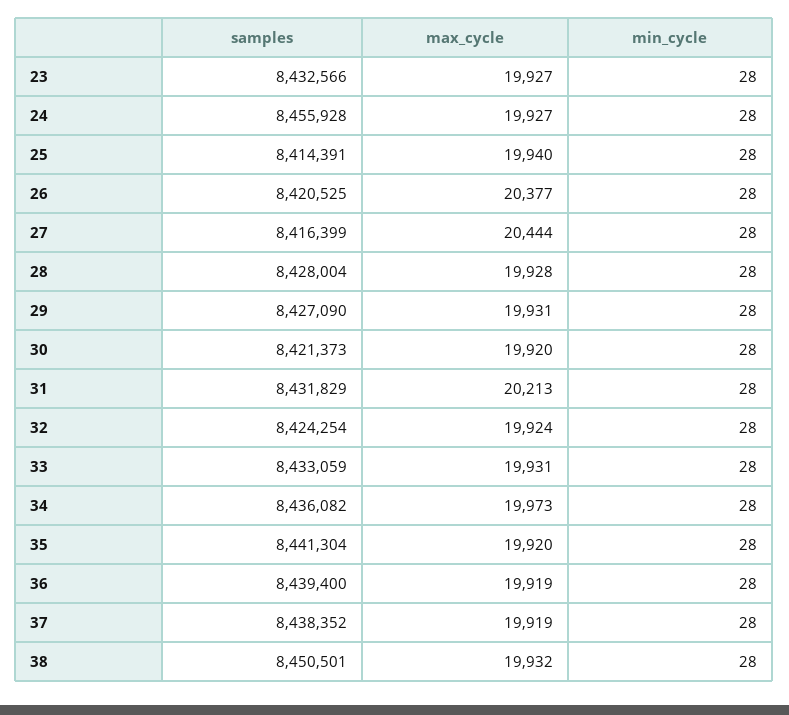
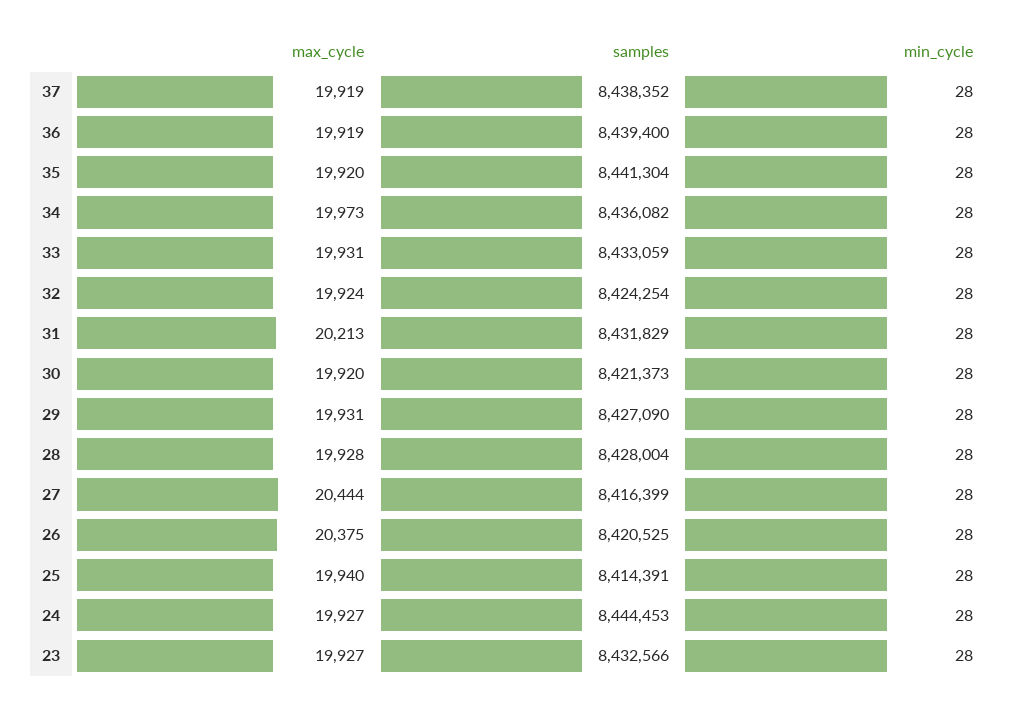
samples, 24: 8455928 -> 8444453
max_cycle, 26: 20377 -> 20375
samples, 38: 8450501 -> none
max_cycle, 38: 19932 -> none
min_cycle, 38: 28 -> none

